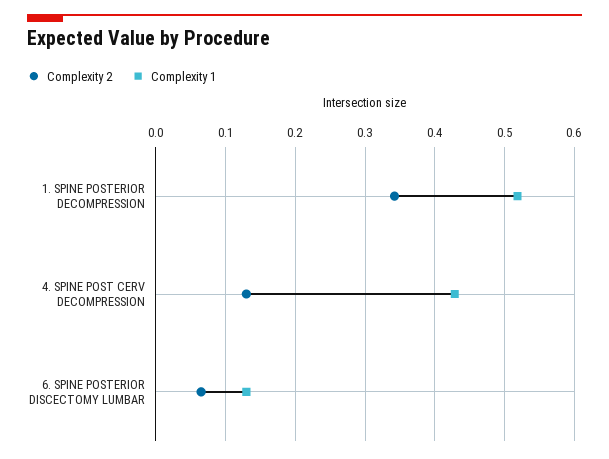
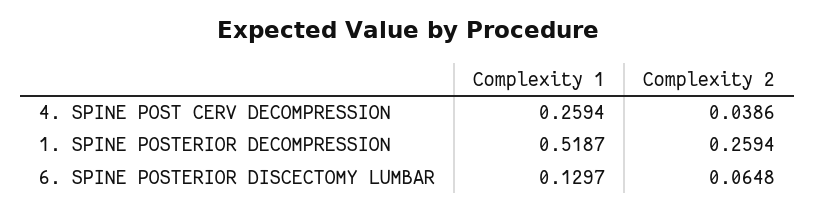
Complexity 2, 1. SPINE POSTERIOR DECOMPRESSION: 0.34 -> 0.2594
Complexity 2, 4. SPINE POST CERV DECOMPRESSION: 0.13 -> 0.0386
Complexity 1, 4. SPINE POST CERV DECOMPRESSION: 0.43 -> 0.2594

